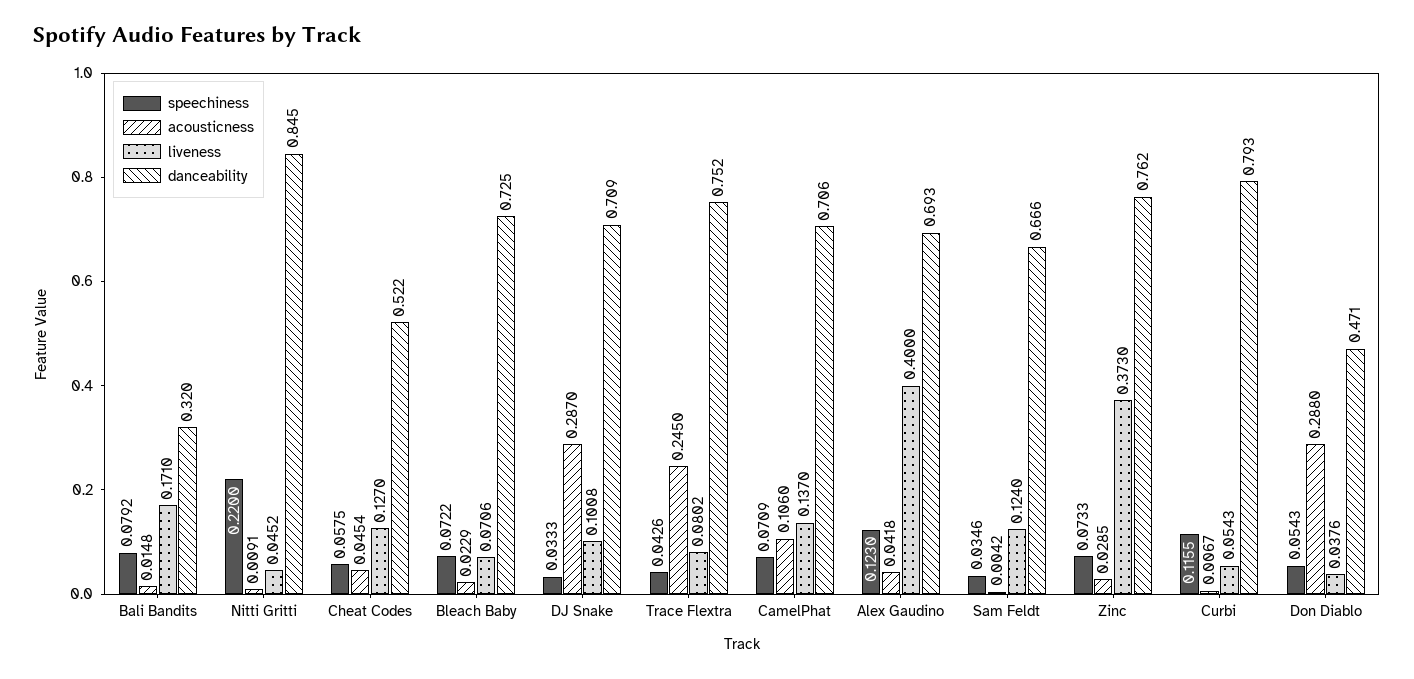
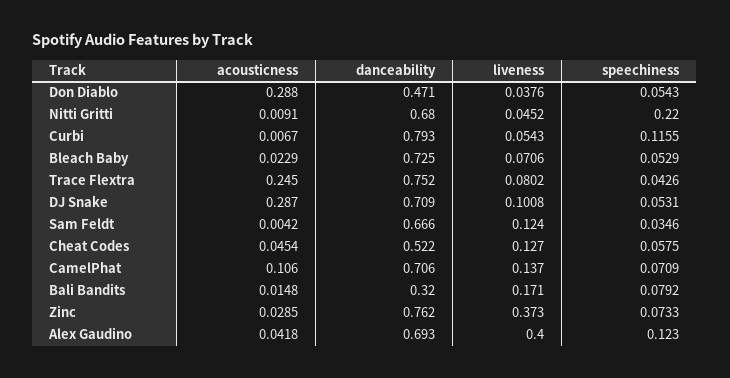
danceability, Nitti Gritti: 0.845 -> 0.68
speechiness, Bleach Baby: 0.0722 -> 0.0529
speechiness, DJ Snake: 0.0333 -> 0.0531

